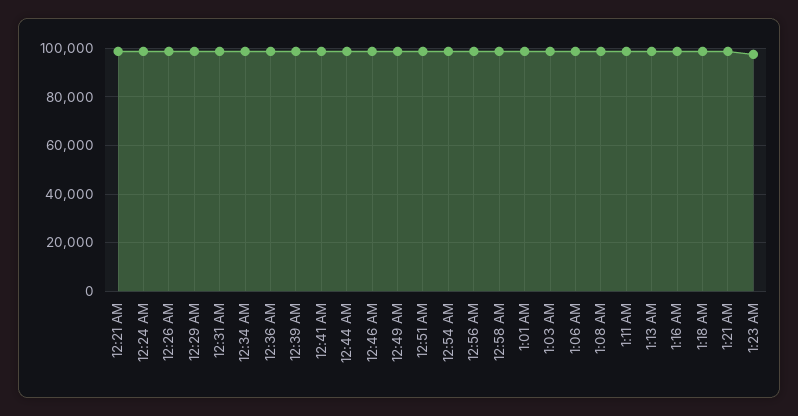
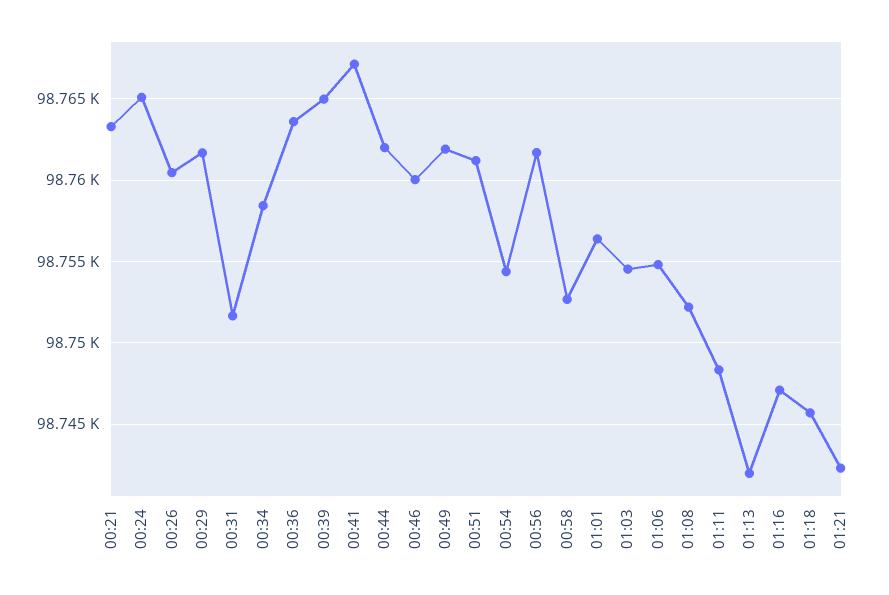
1:23 AM: 97500 -> none

